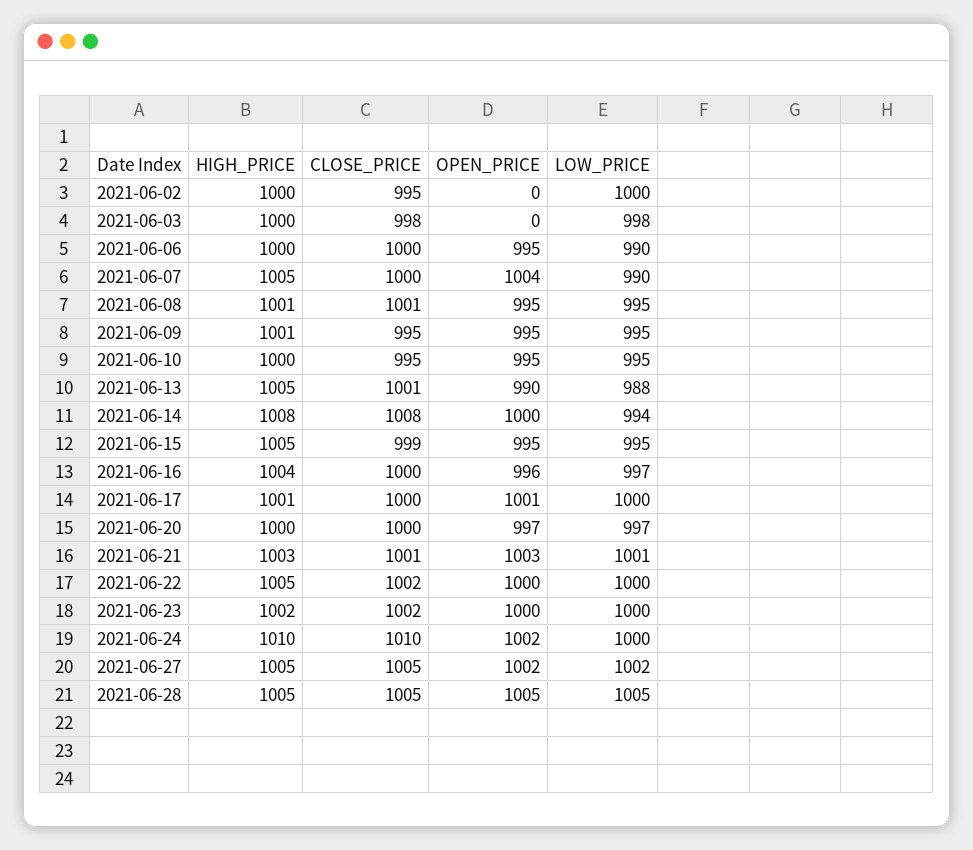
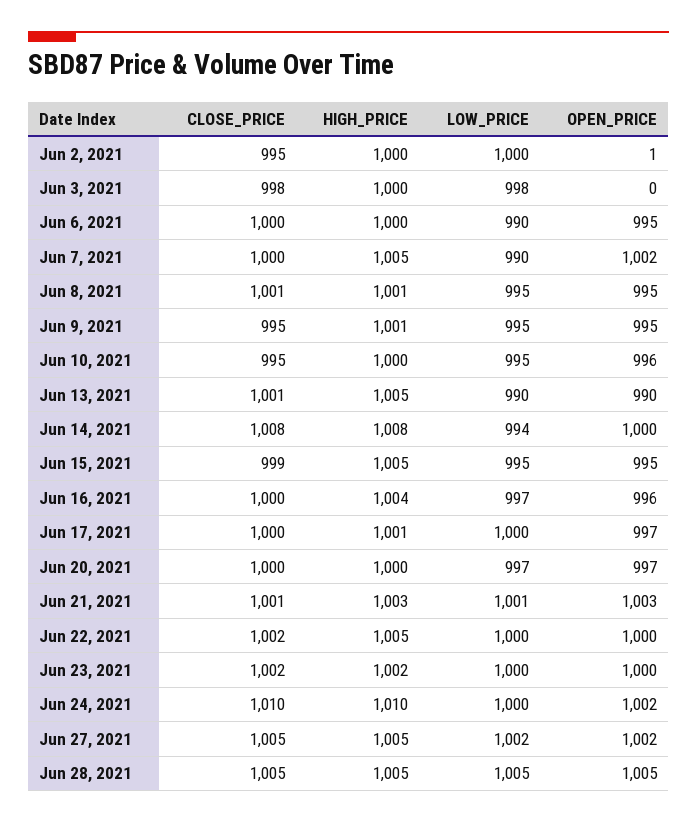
OPEN_PRICE, 2021-06-02: 0 -> 1
OPEN_PRICE, 2021-06-07: 1004 -> 1002
OPEN_PRICE, 2021-06-10: 995 -> 996
LOW_PRICE, 2021-06-13: 988 -> 990
OPEN_PRICE, 2021-06-17: 1001 -> 997

